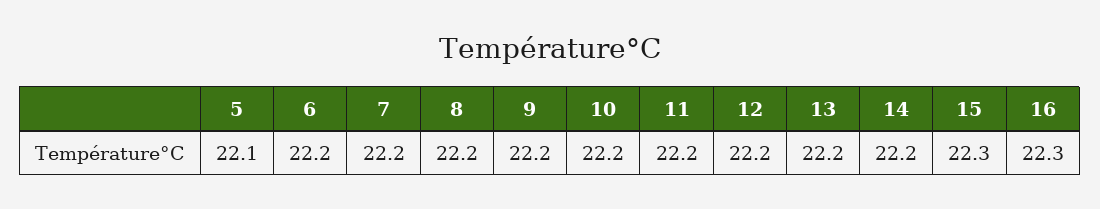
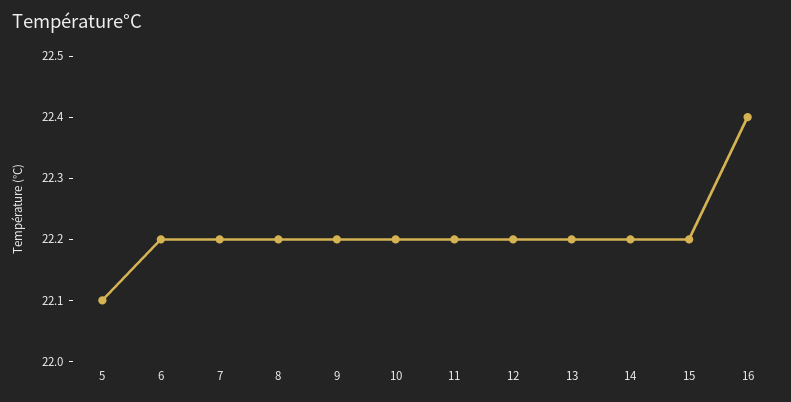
15: 22.3 -> 22.2
16: 22.3 -> 22.4

